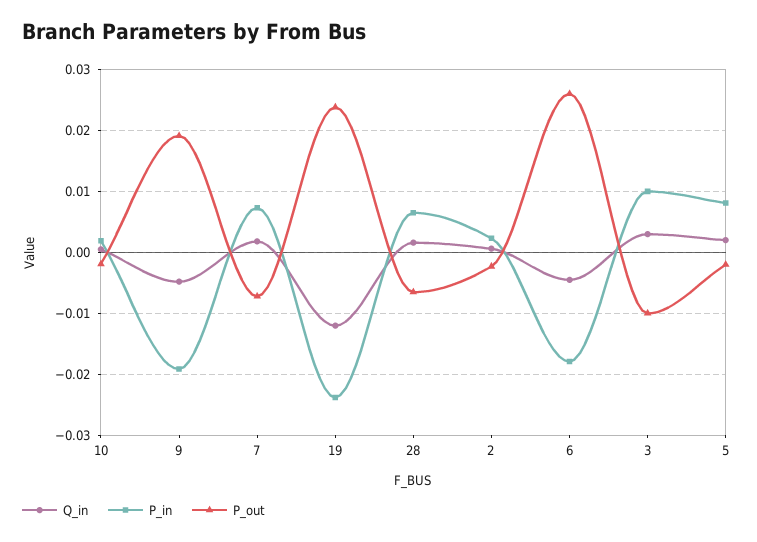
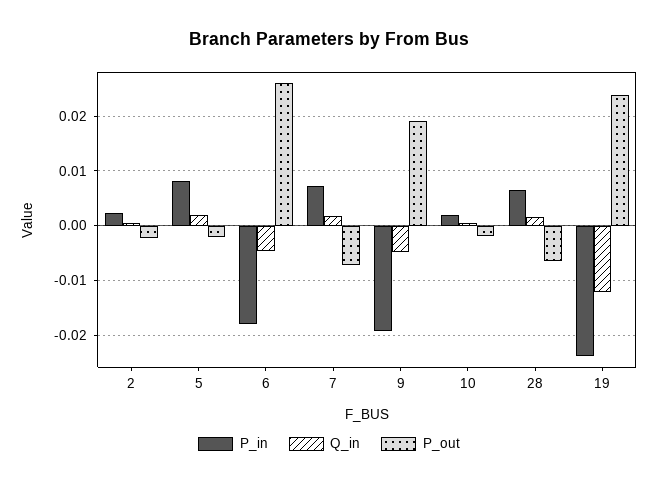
Q_in, 3: 0.003 -> none
P_in, 3: 0.01 -> none
P_out, 3: -0.01 -> none

